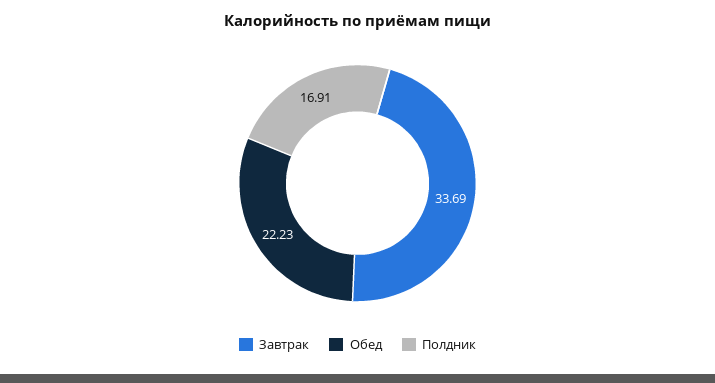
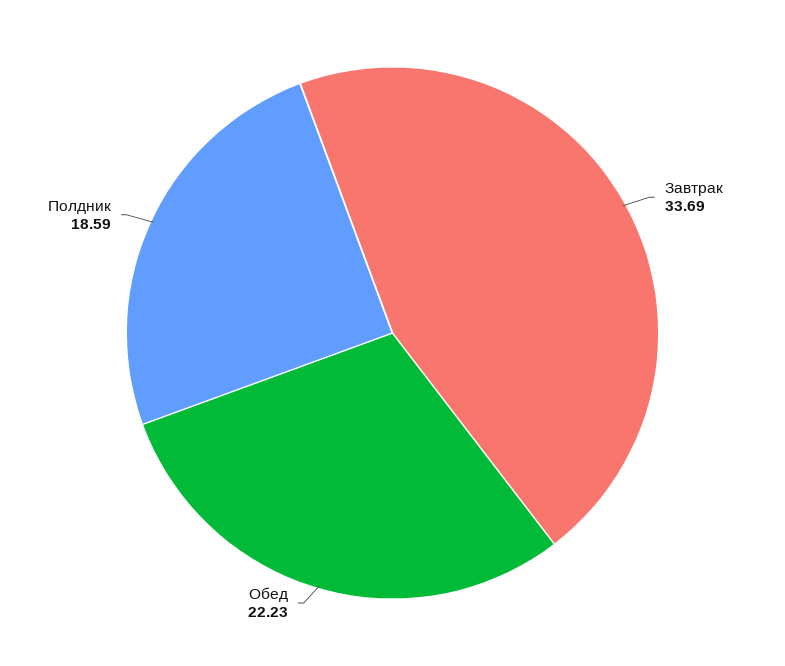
Полдник: 16.91 -> 18.59

